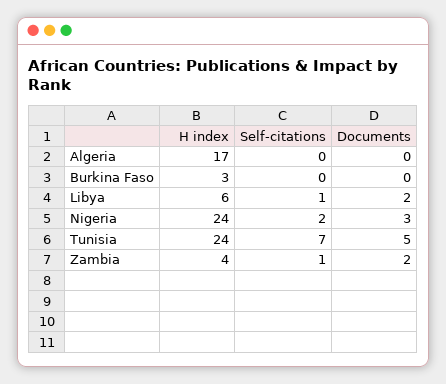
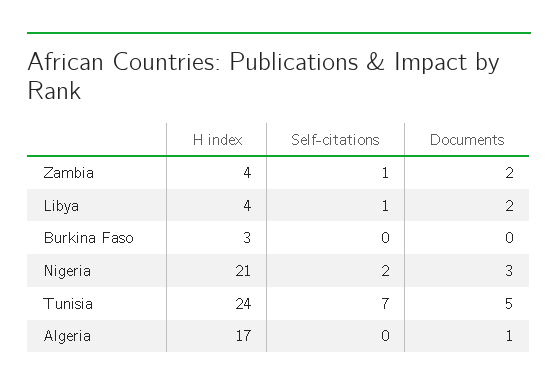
Documents, Algeria: 0 -> 1
H index, Libya: 6 -> 4
H index, Nigeria: 24 -> 21

